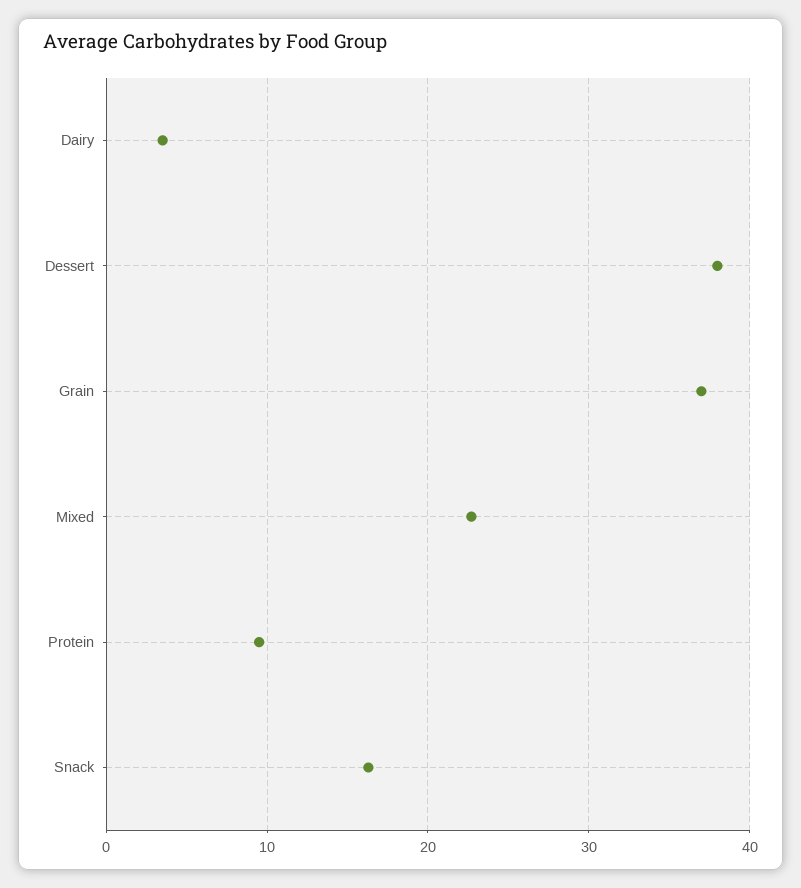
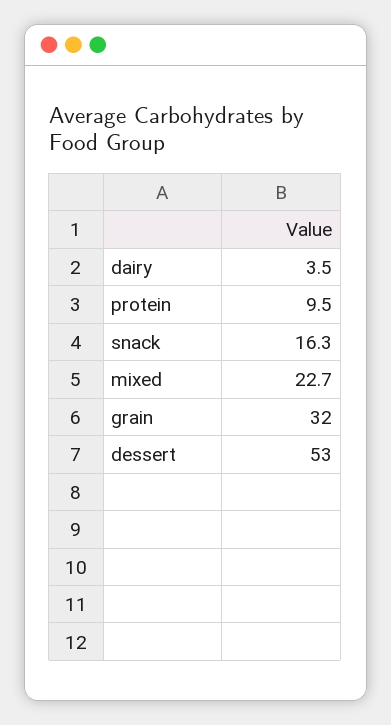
Dessert: 38 -> 53
Grain: 37 -> 32

